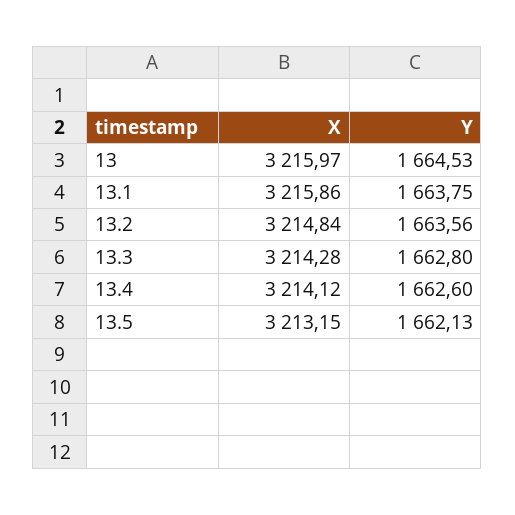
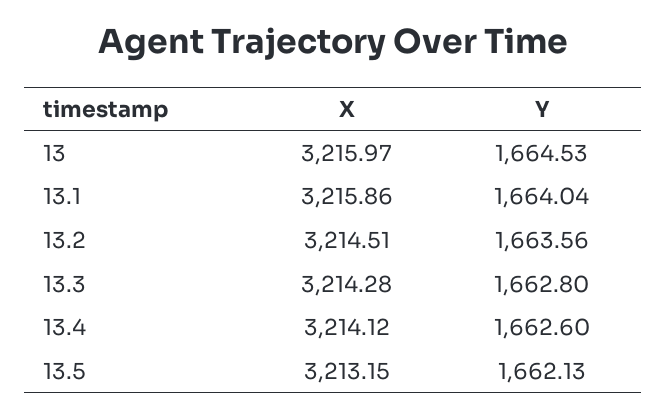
Y, 13.1: 1663.75 -> 1664.04
X, 13.2: 3214.84 -> 3214.51

